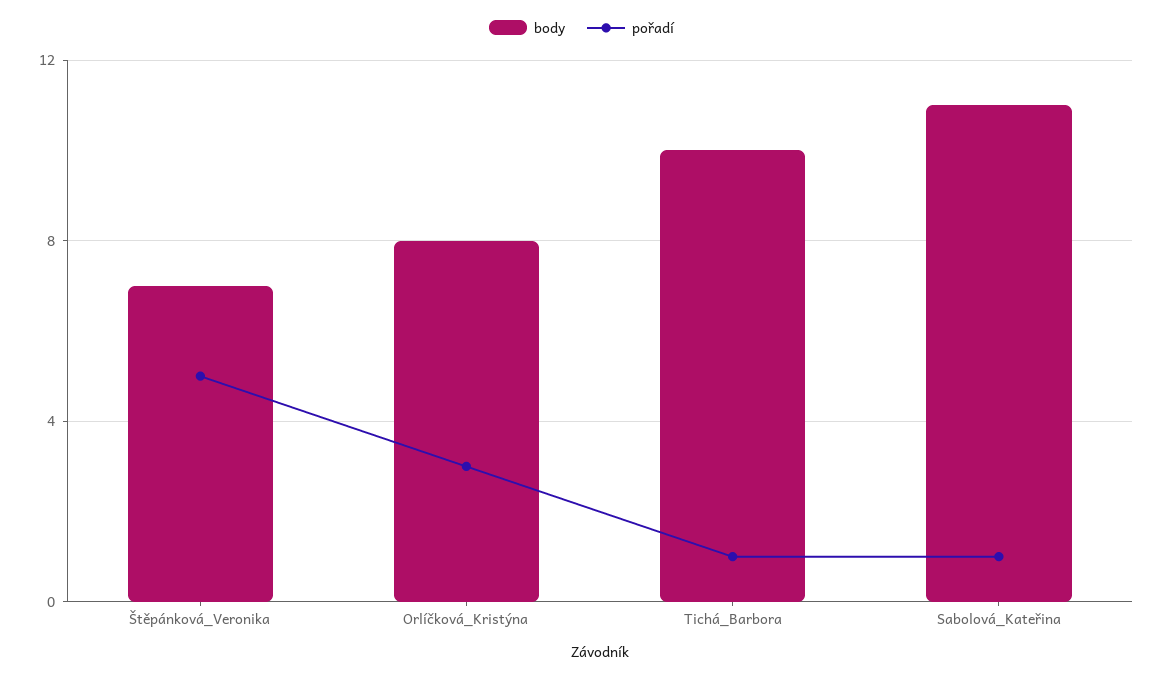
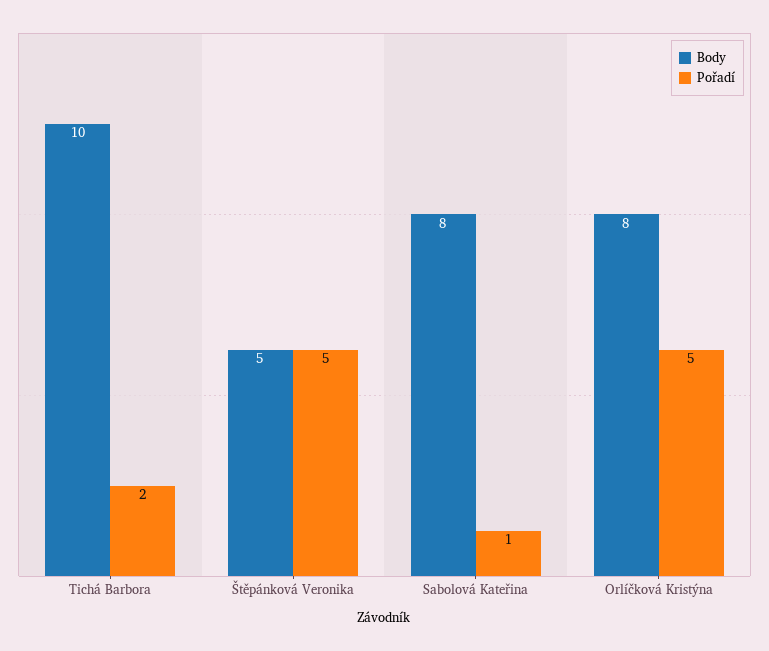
body, Štěpánková_Veronika: 7 -> 5
pořadí, Orlíčková_Kristýna: 3 -> 5
pořadí, Tichá_Barbora: 1 -> 2
body, Sabolová_Kateřina: 11 -> 8

